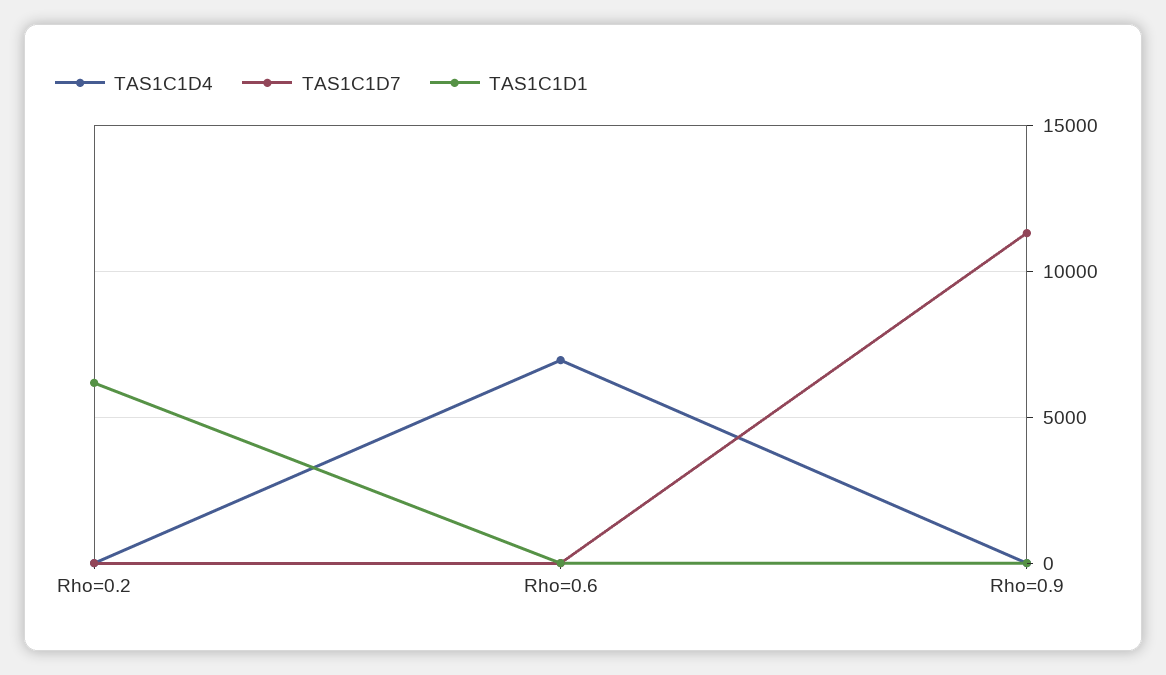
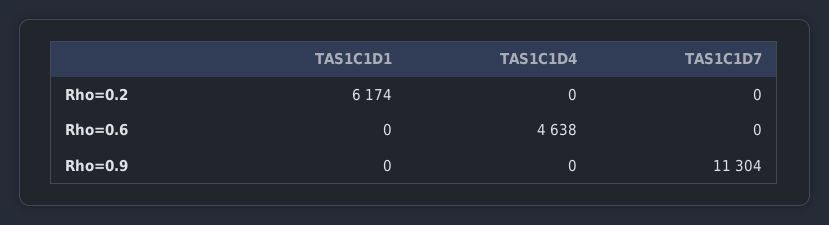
TAS1C1D4, Rho=0.6: 7000 -> 4638

